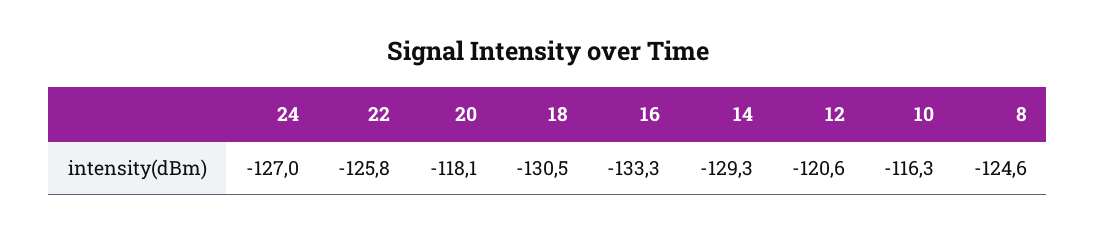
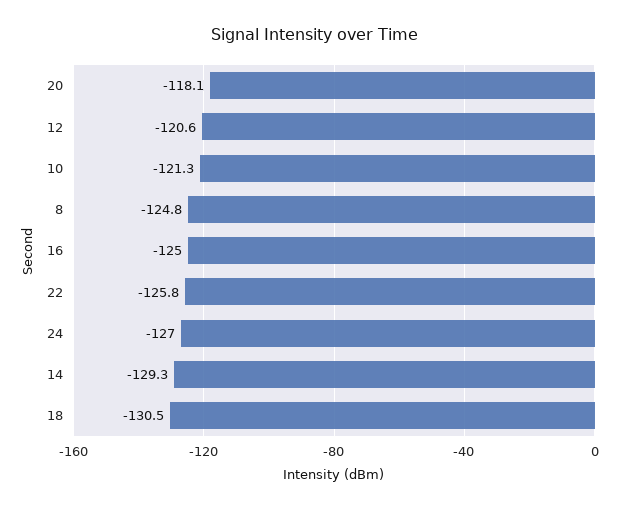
16: -133.3 -> -125
10: -116.3 -> -121.3
8: -124.6 -> -124.8

